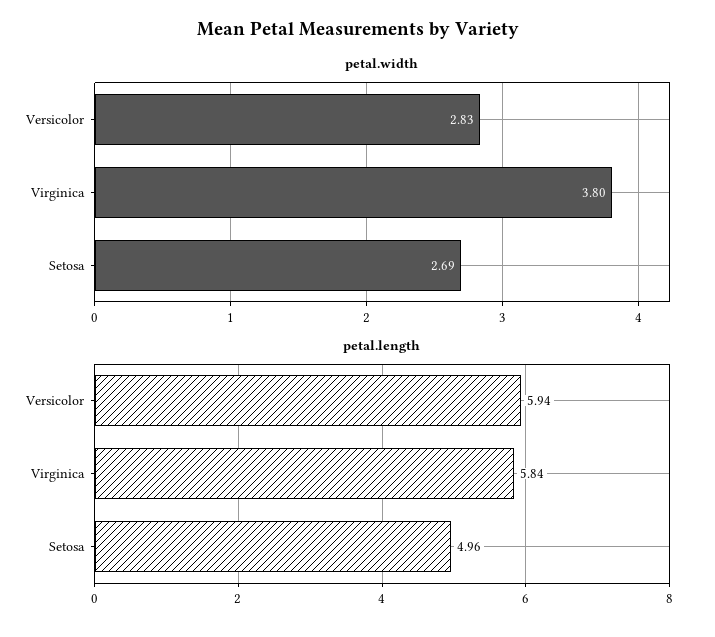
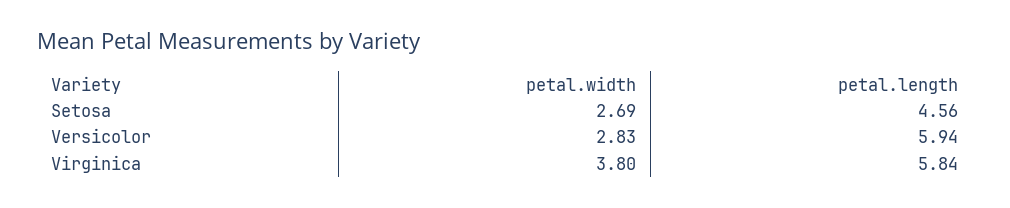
petal.length, Setosa: 4.96 -> 4.56

